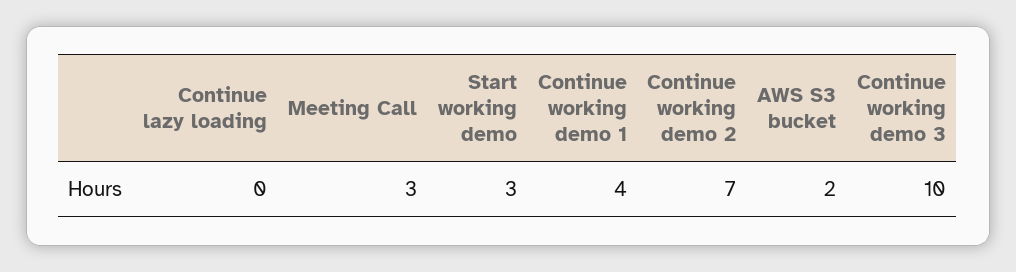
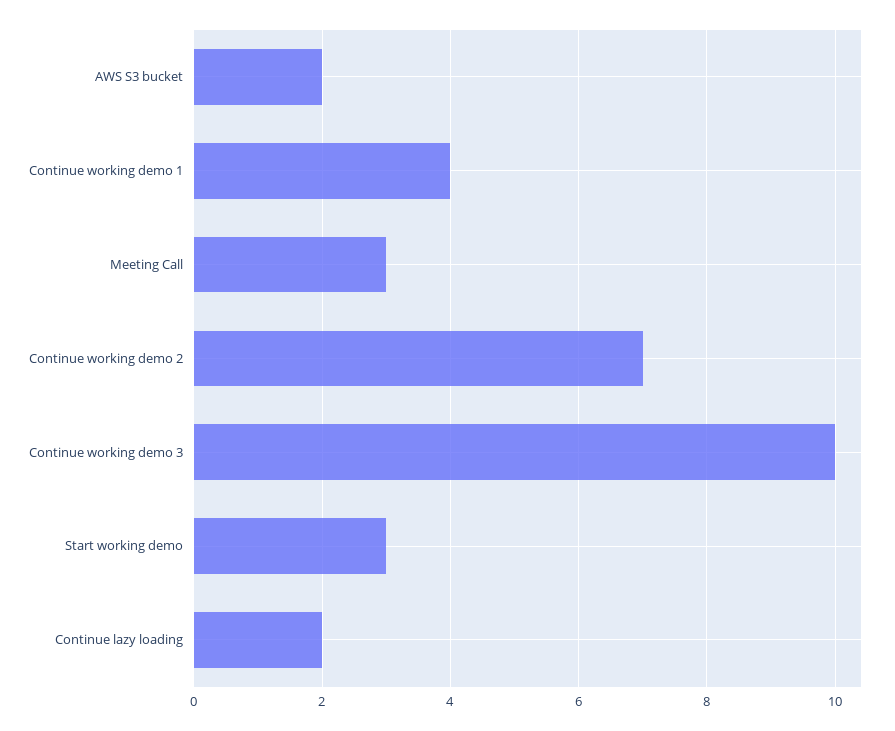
Continue lazy loading: 0 -> 2

